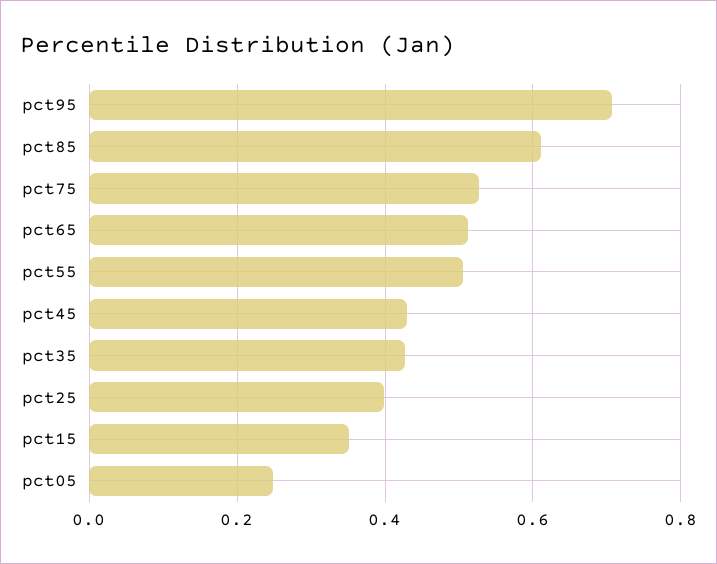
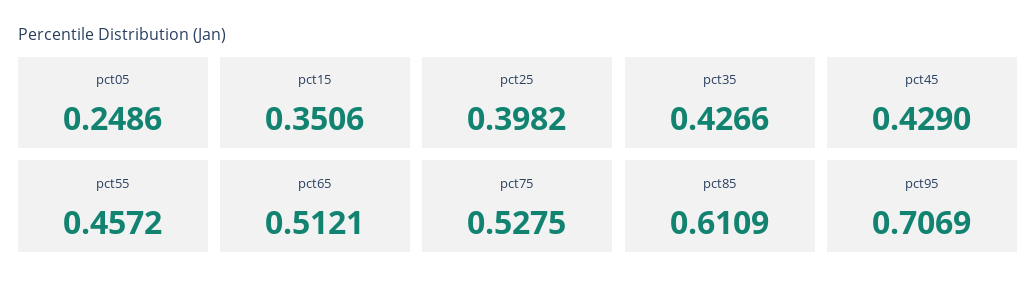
pct55: 0.5 -> 0.4572

